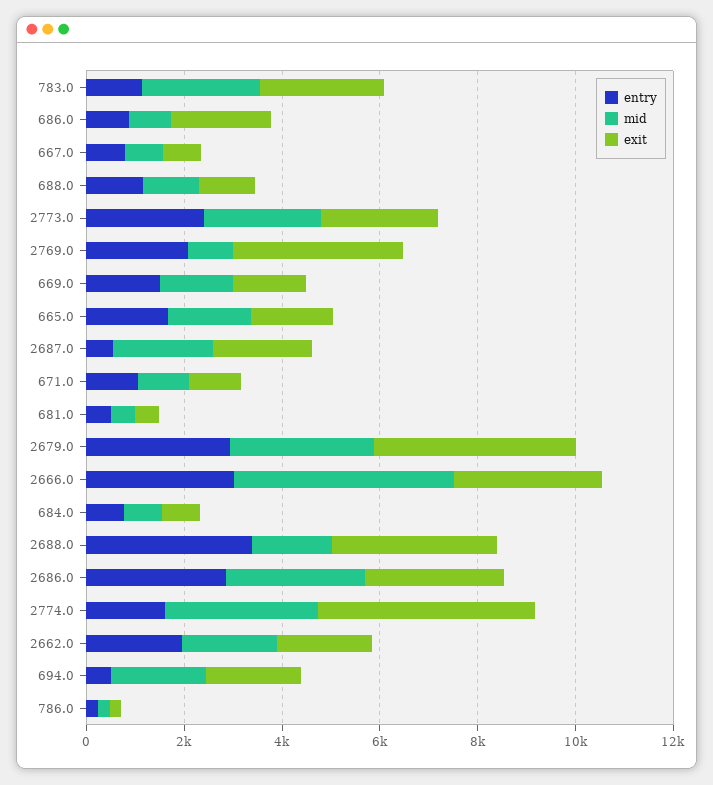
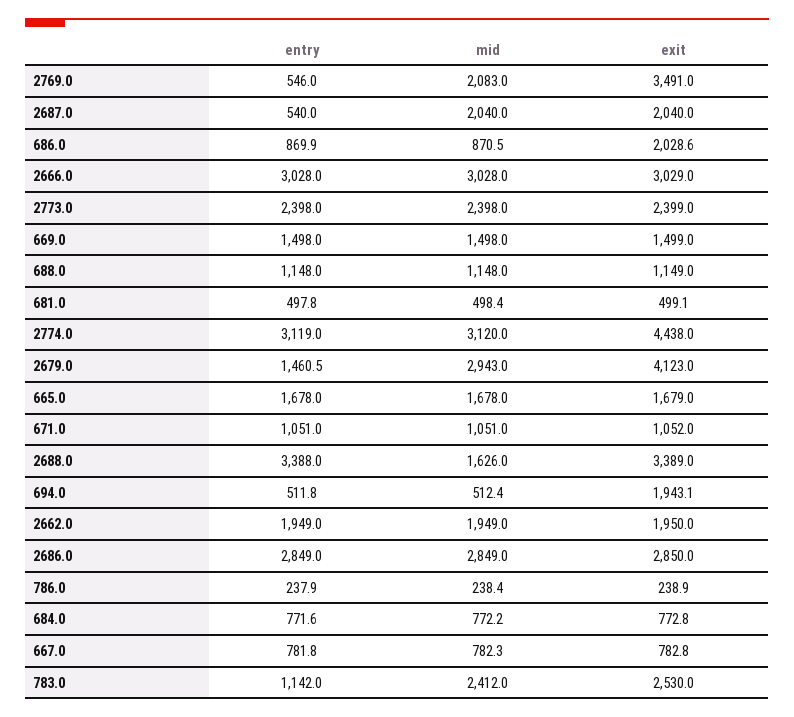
entry, 2769.0: 2000 -> 546
mid, 2769.0: 1000 -> 2083
entry, 2679.0: 3000 -> 1460.5
mid, 2666.0: 4500 -> 3028
entry, 2774.0: 1500 -> 3119
mid, 694.0: 2000 -> 512.4

